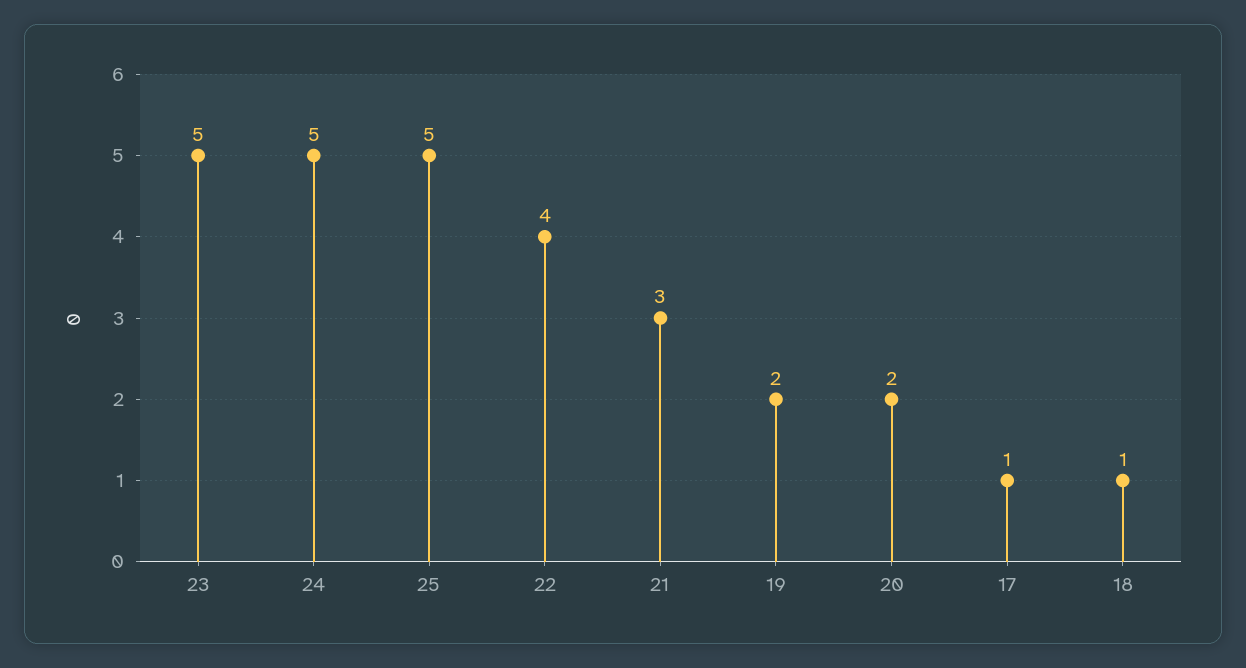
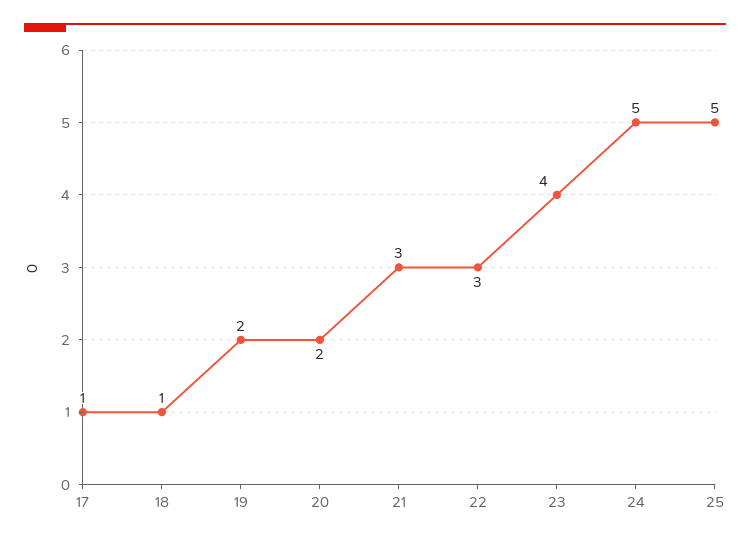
23: 5 -> 4
22: 4 -> 3

